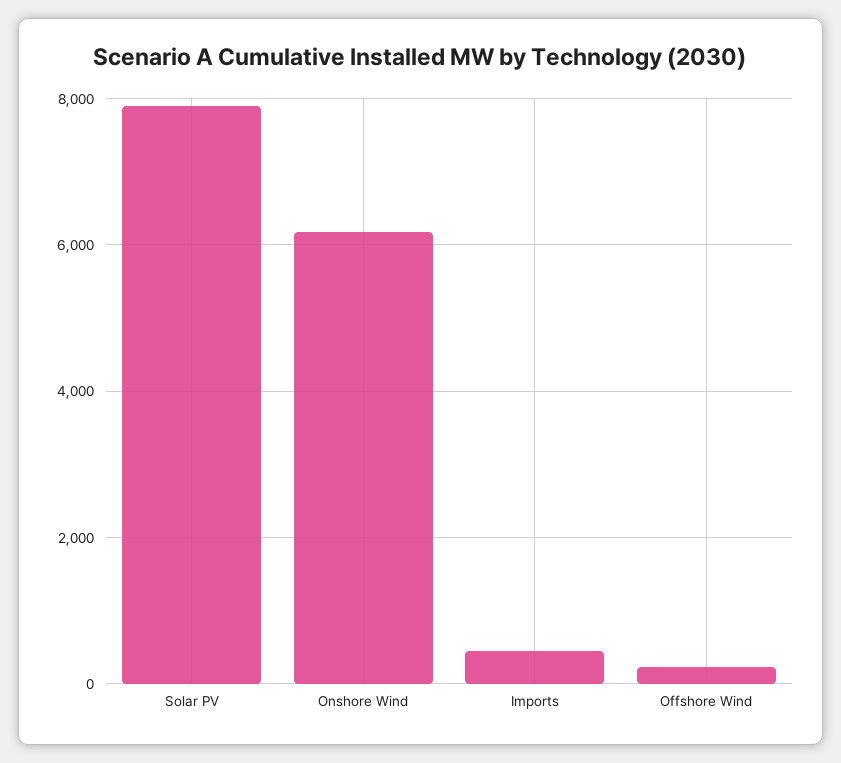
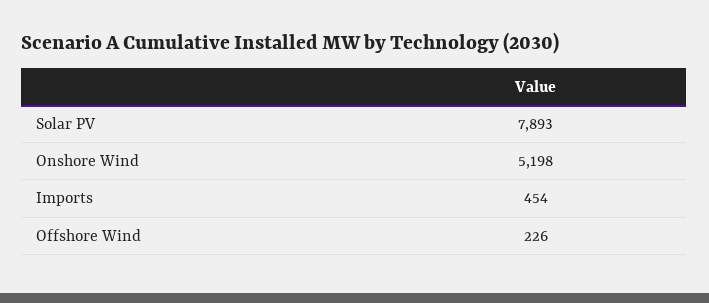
Onshore Wind: 6200 -> 5198

